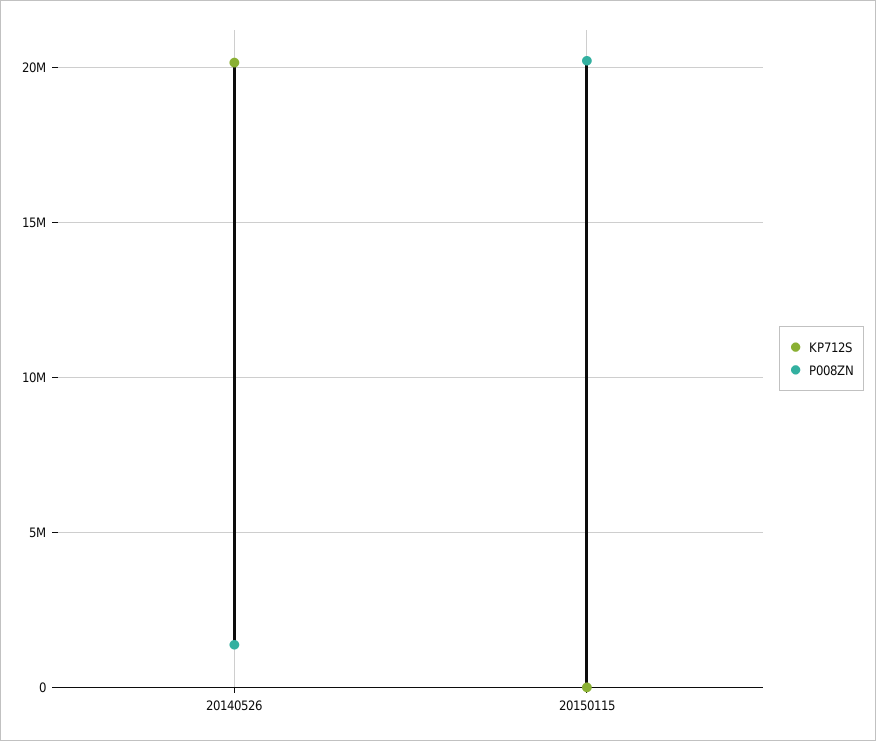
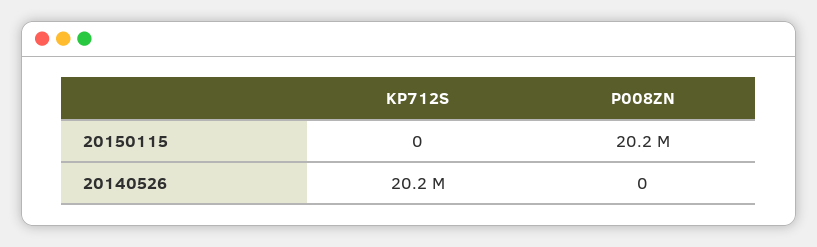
P008ZN, 20140526: 1500000 -> 0

